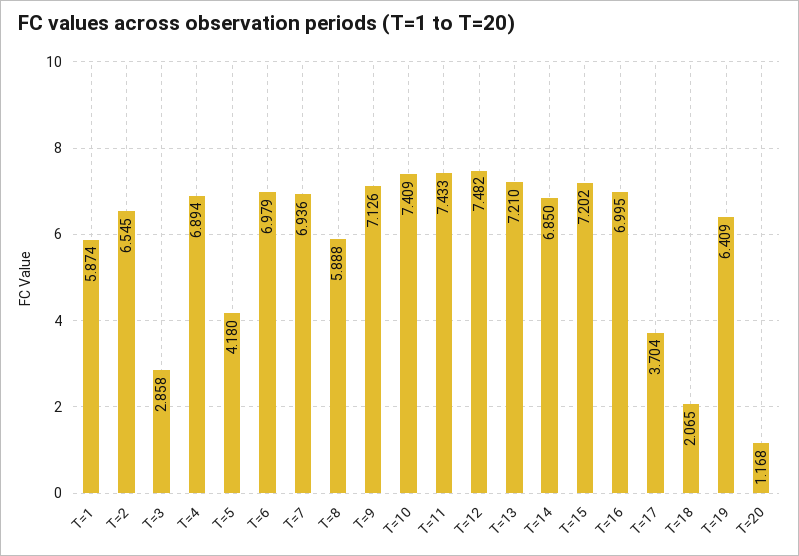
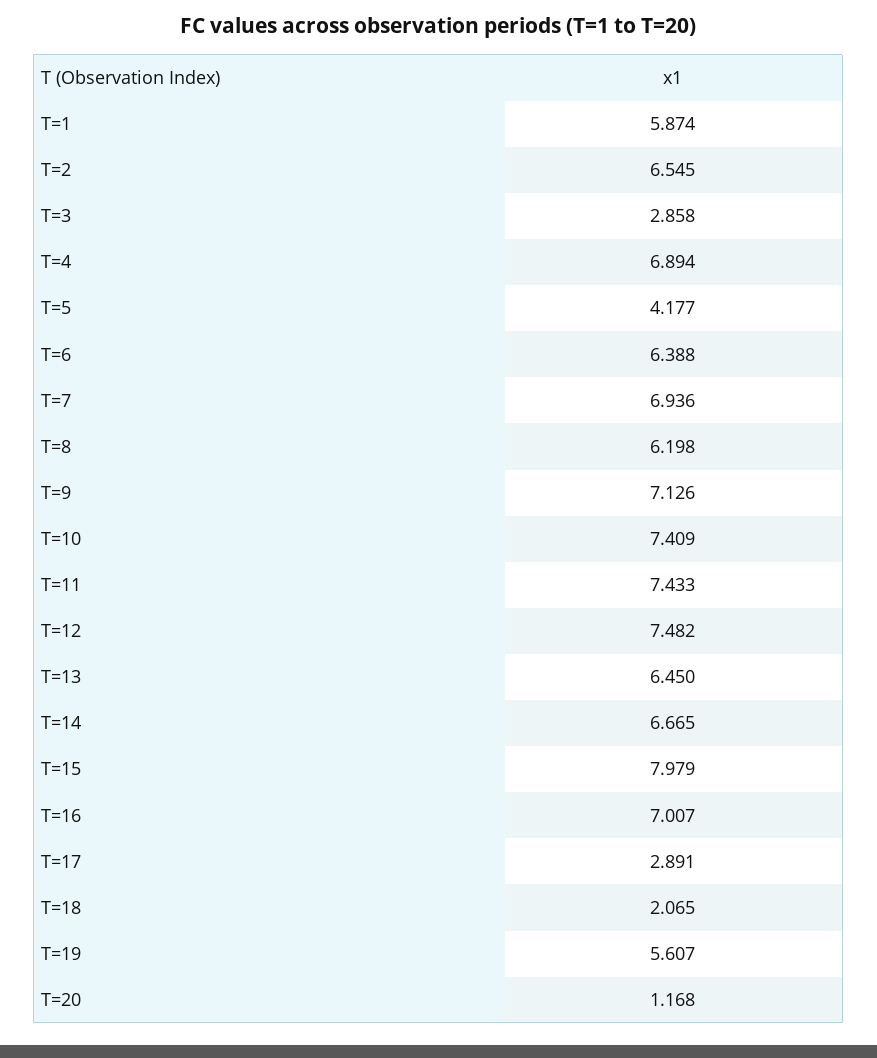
T=5: 4.18 -> 4.177
T=6: 6.979 -> 6.388
T=8: 5.888 -> 6.198
T=13: 7.21 -> 6.45
T=14: 6.85 -> 6.665
T=15: 7.202 -> 7.979
T=16: 6.995 -> 7.007
T=17: 3.704 -> 2.891
T=19: 6.409 -> 5.607

